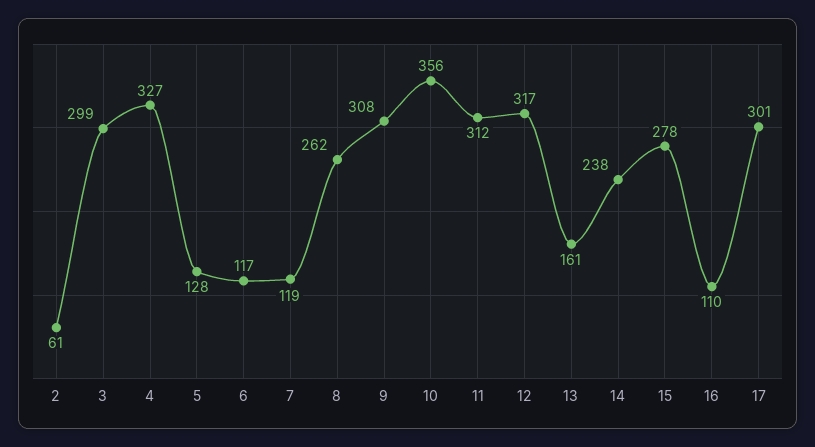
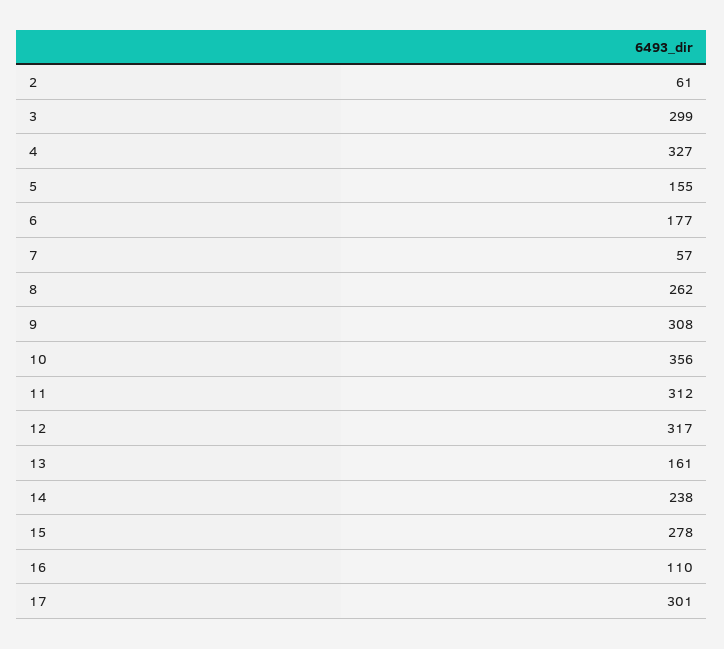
5: 128 -> 155
6: 117 -> 177
7: 119 -> 57

